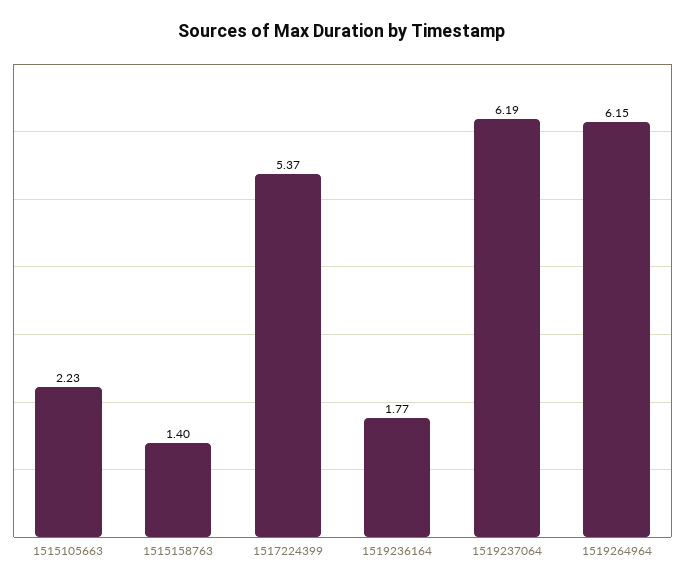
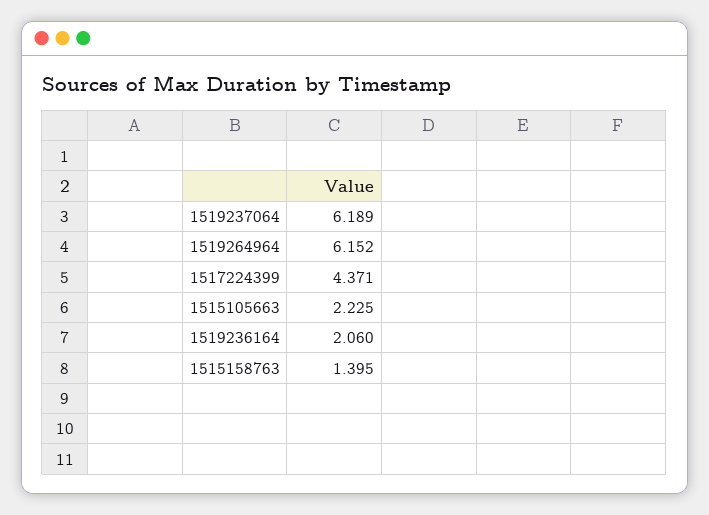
1517224399: 5.37 -> 4.371
1519236164: 1.77 -> 2.06

